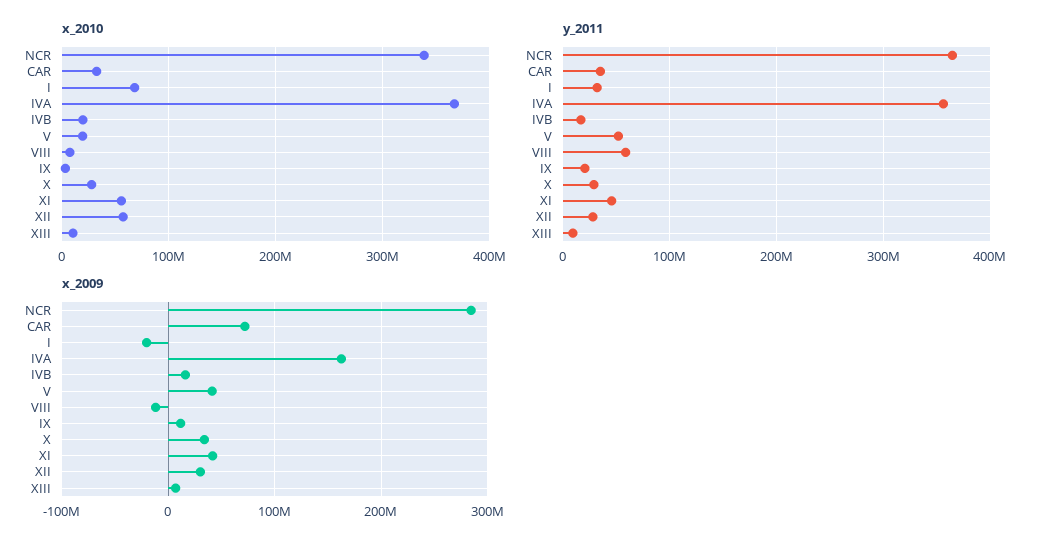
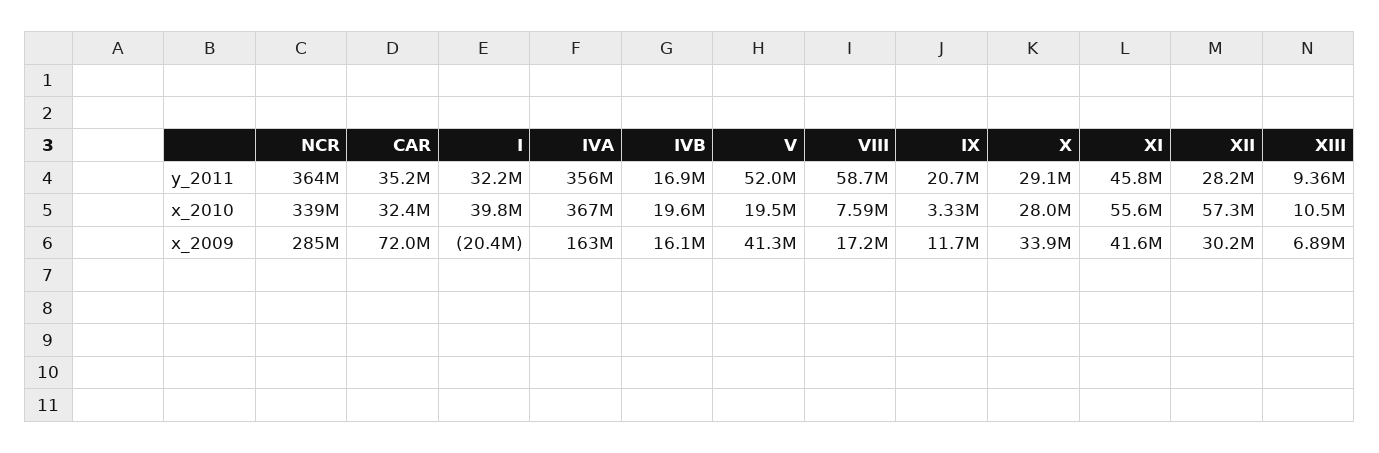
x_2010, I: 70000000 -> 39800000
x_2009, VIII: -10000000 -> 17200000

